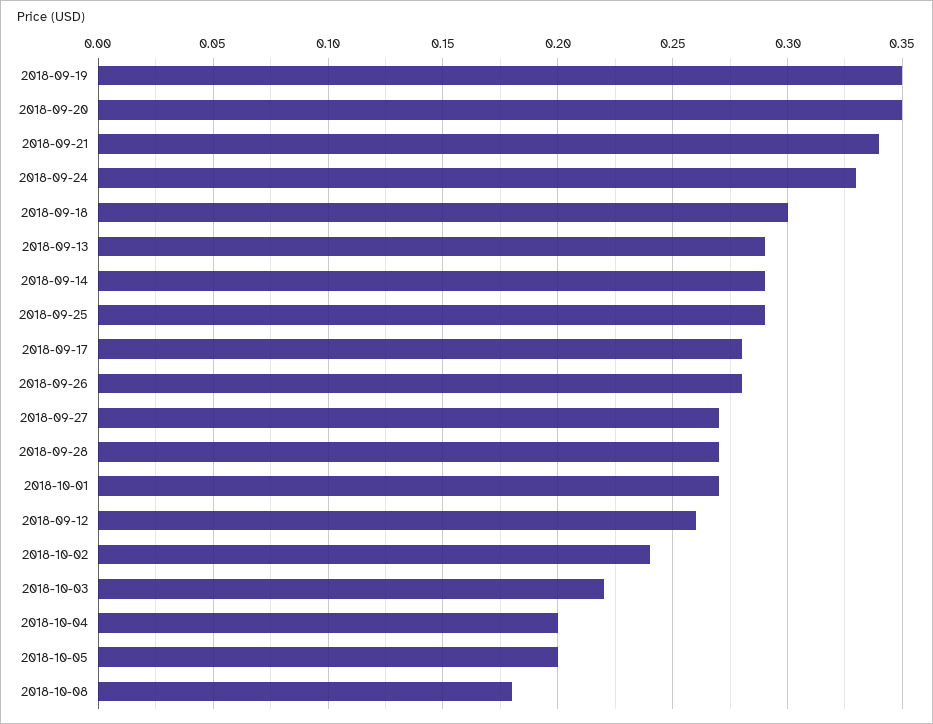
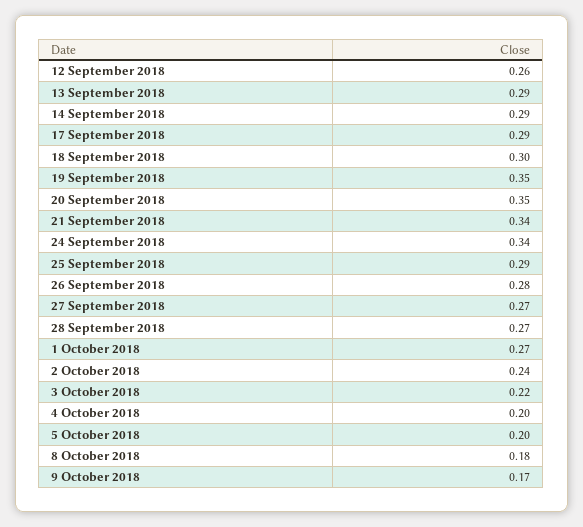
2018-09-24: 0.33 -> 0.34
2018-09-17: 0.28 -> 0.29
9 October 2018: none -> 0.17

